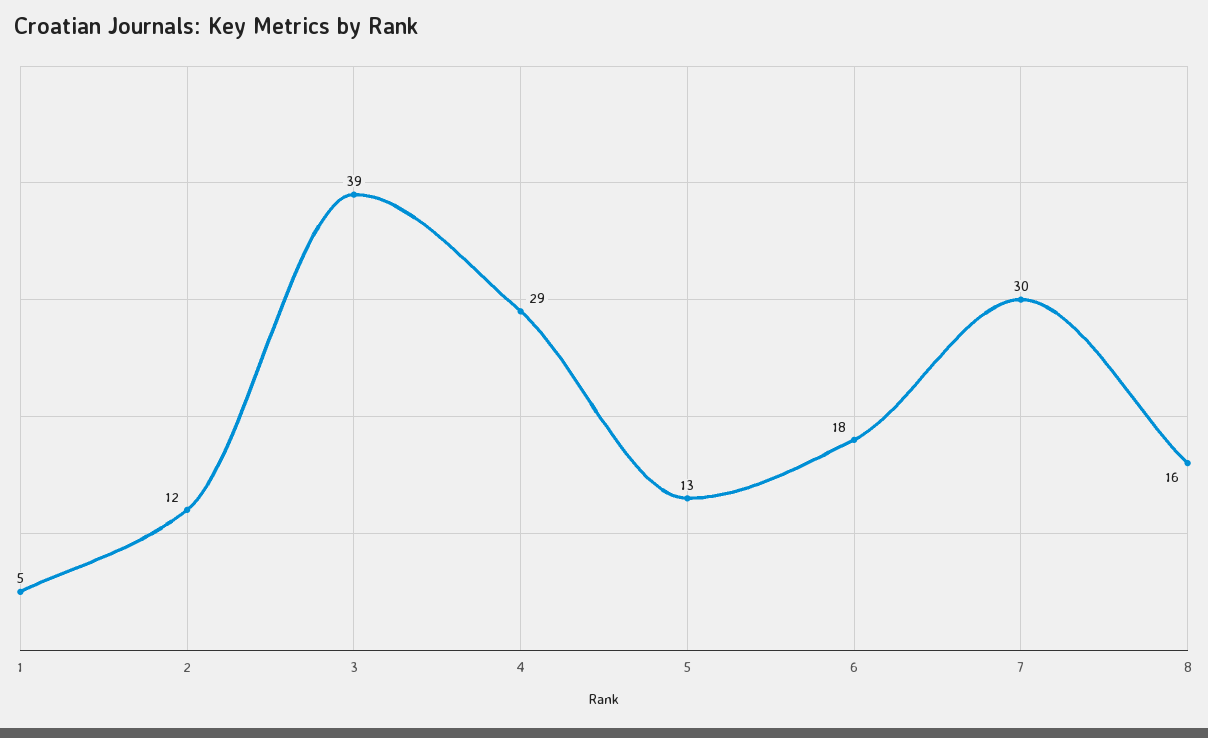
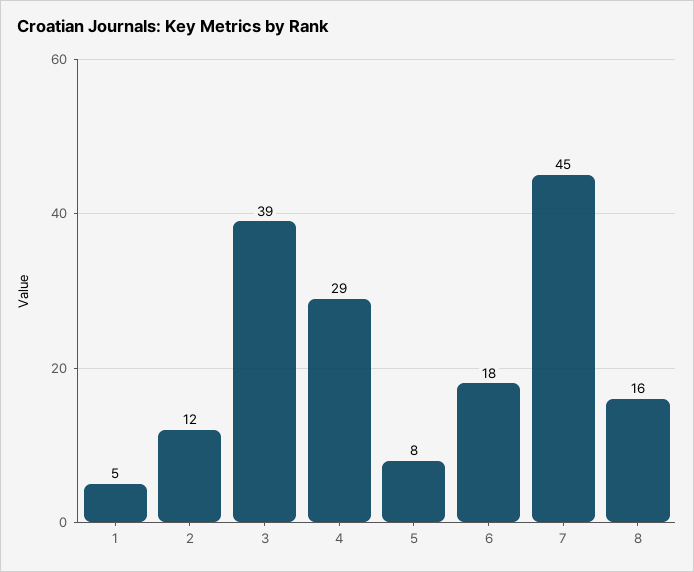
5: 13 -> 8
7: 30 -> 45

